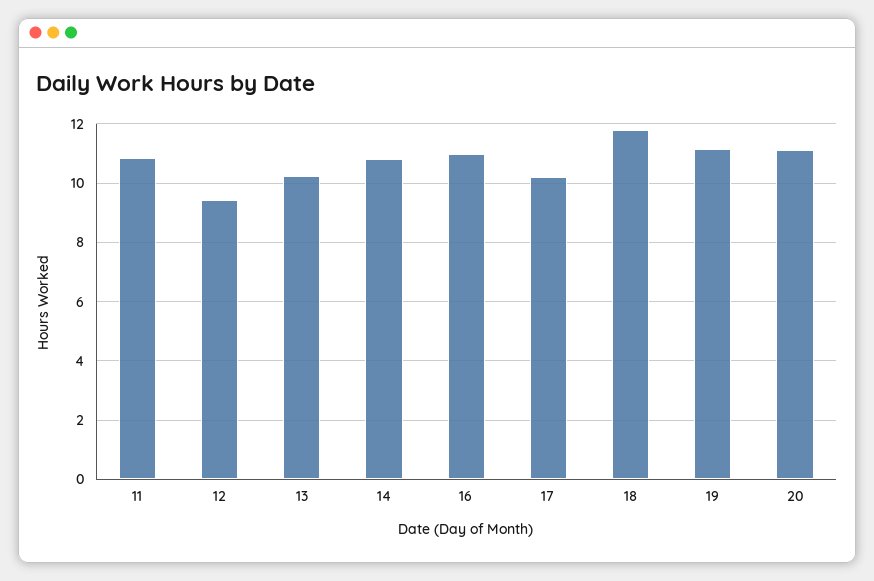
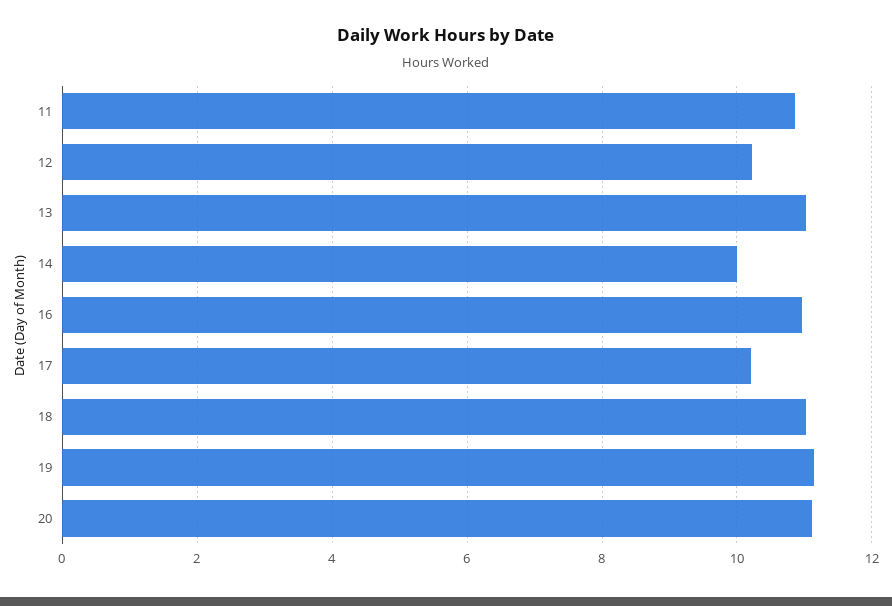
12: 9.5 -> 10.2
13: 10.25 -> 11
14: 10.75 -> 10
18: 11.75 -> 11

